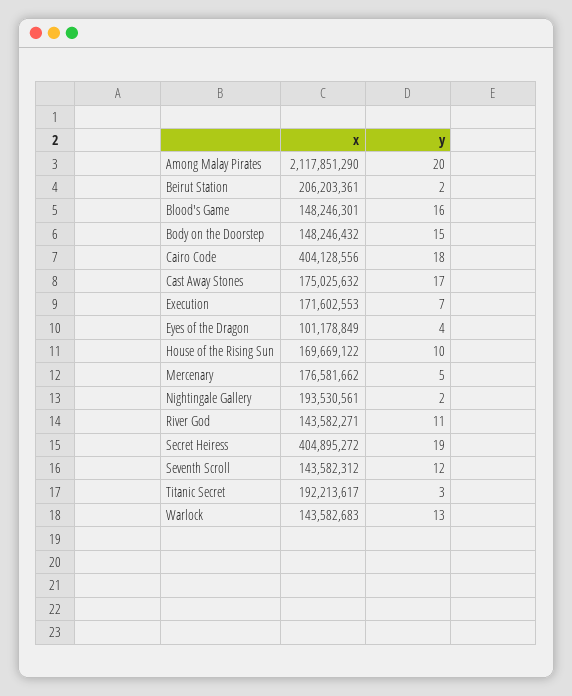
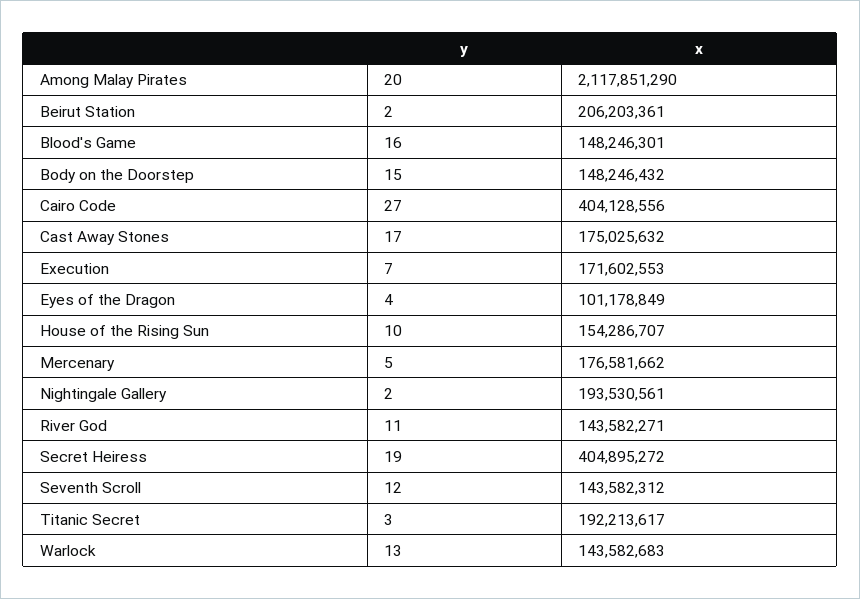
y, Cairo Code: 18 -> 27
x, House of the Rising Sun: 169669122 -> 154286707

